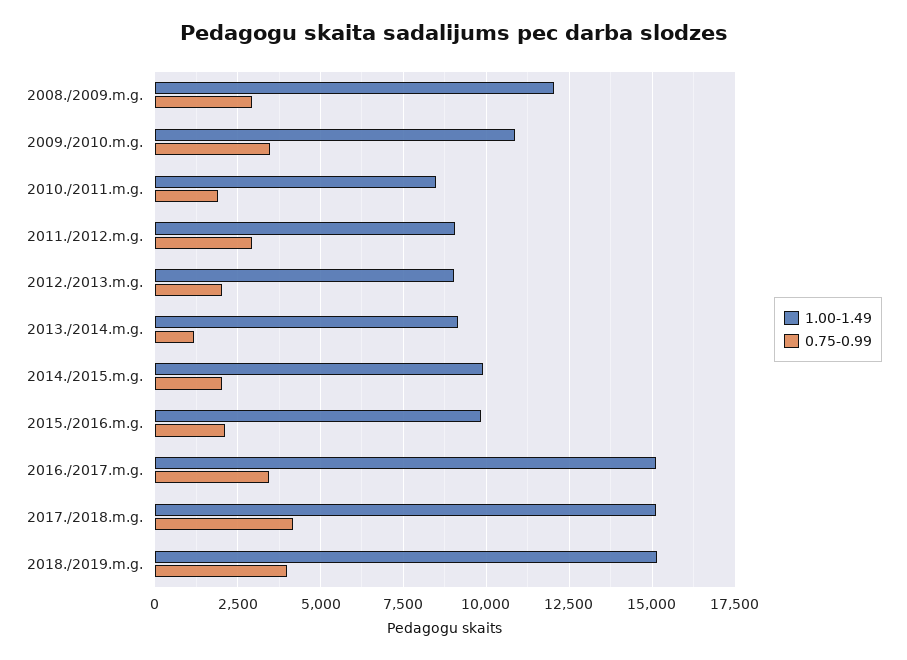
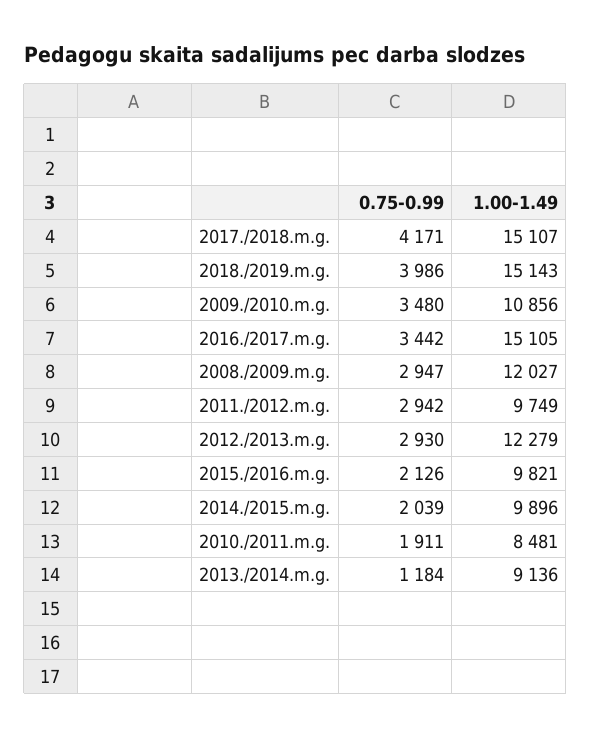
1.00-1.49, 2011./2012.m.g.: 9000 -> 9749
1.00-1.49, 2012./2013.m.g.: 9000 -> 12279
0.75-0.99, 2012./2013.m.g.: 2000 -> 2930

